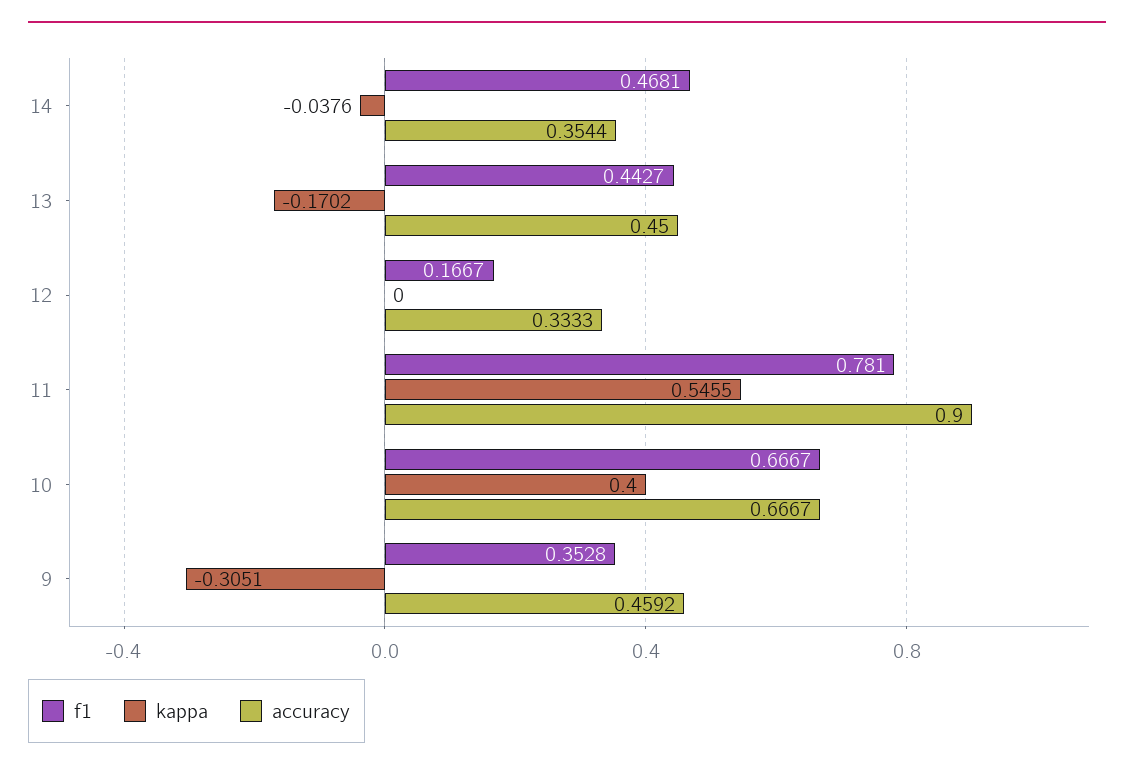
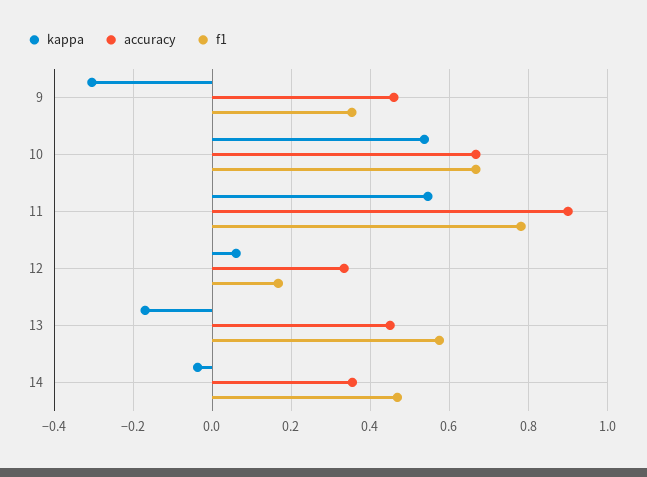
f1, 13: 0.4427 -> 0.58
kappa, 12: 0 -> 0.06
kappa, 10: 0.4 -> 0.54

